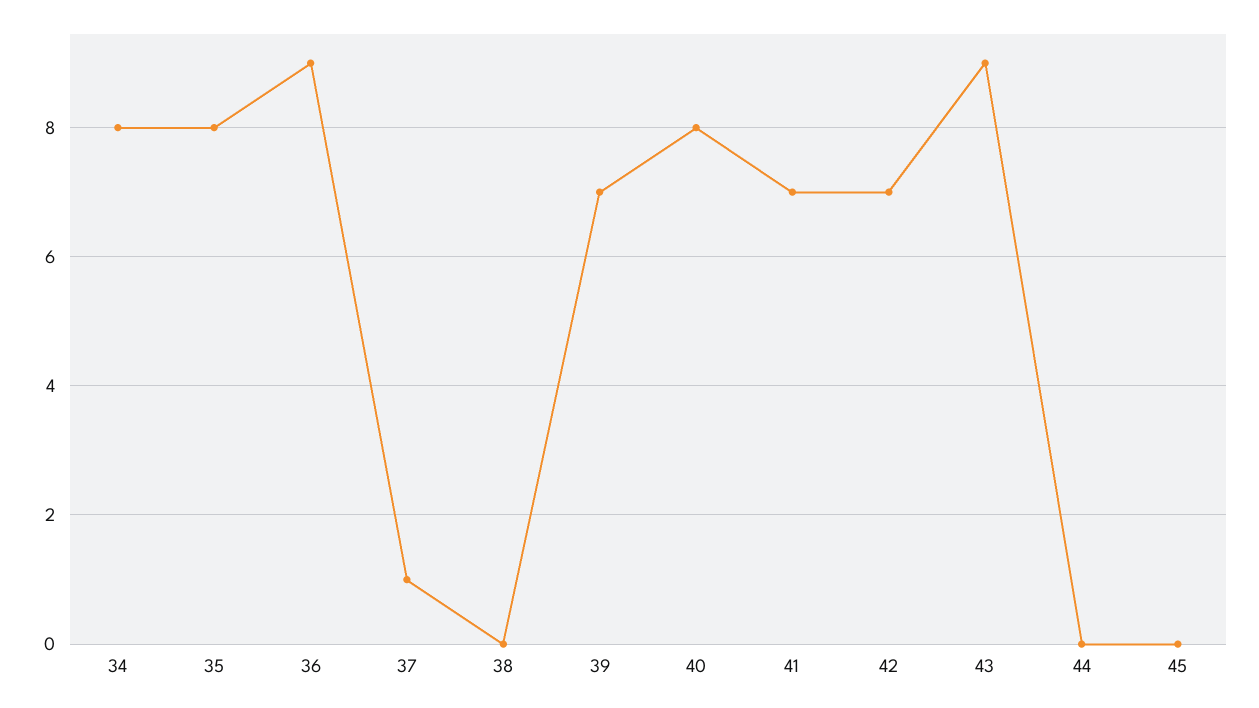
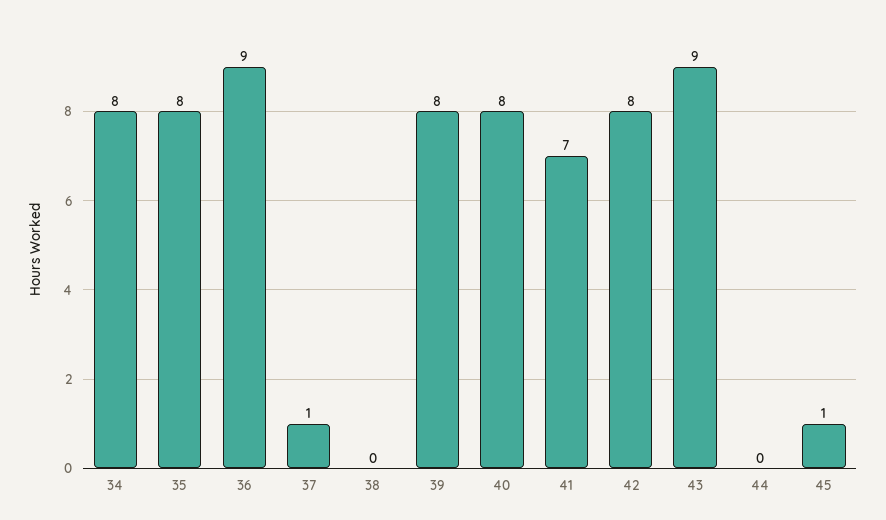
39: 7 -> 8
42: 7 -> 8
45: 0 -> 1

